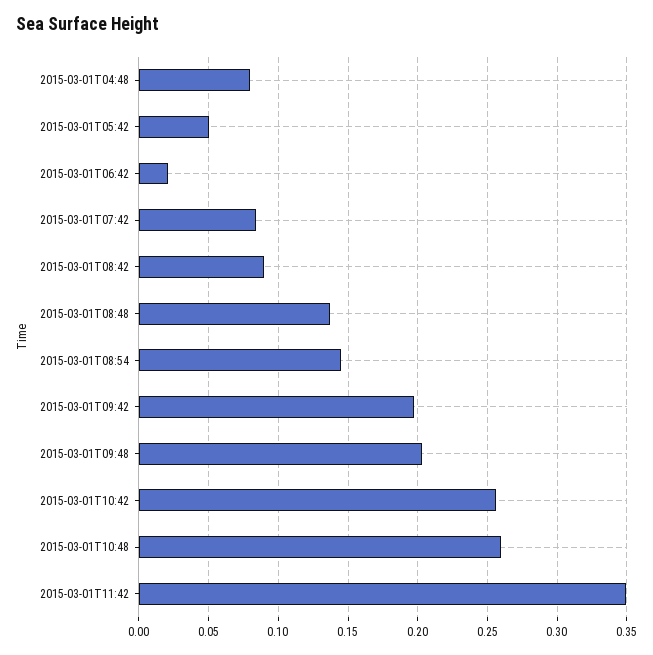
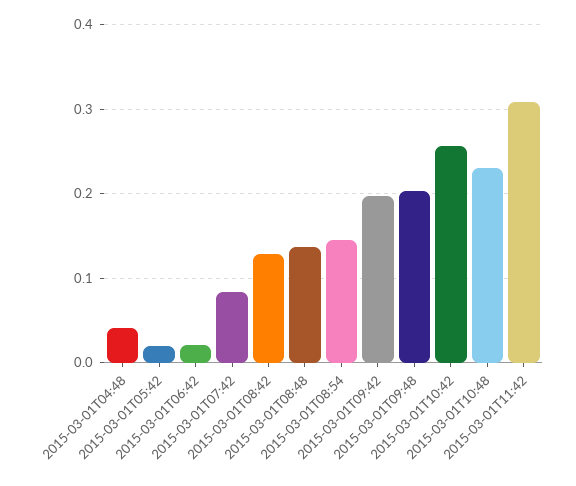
2015-03-01T04:48: 0.08 -> 0.04
2015-03-01T05:42: 0.05 -> 0.02
2015-03-01T08:42: 0.09 -> 0.13
2015-03-01T10:48: 0.26 -> 0.23
2015-03-01T11:42: 0.35 -> 0.31

